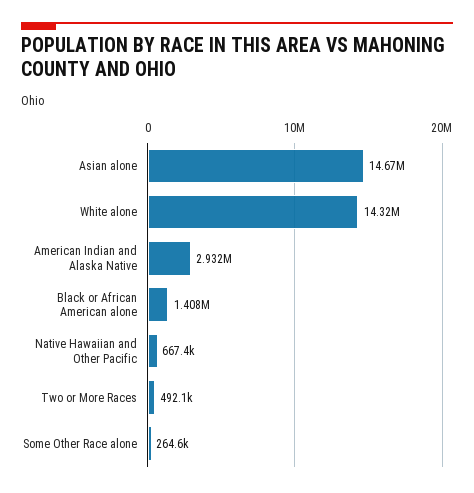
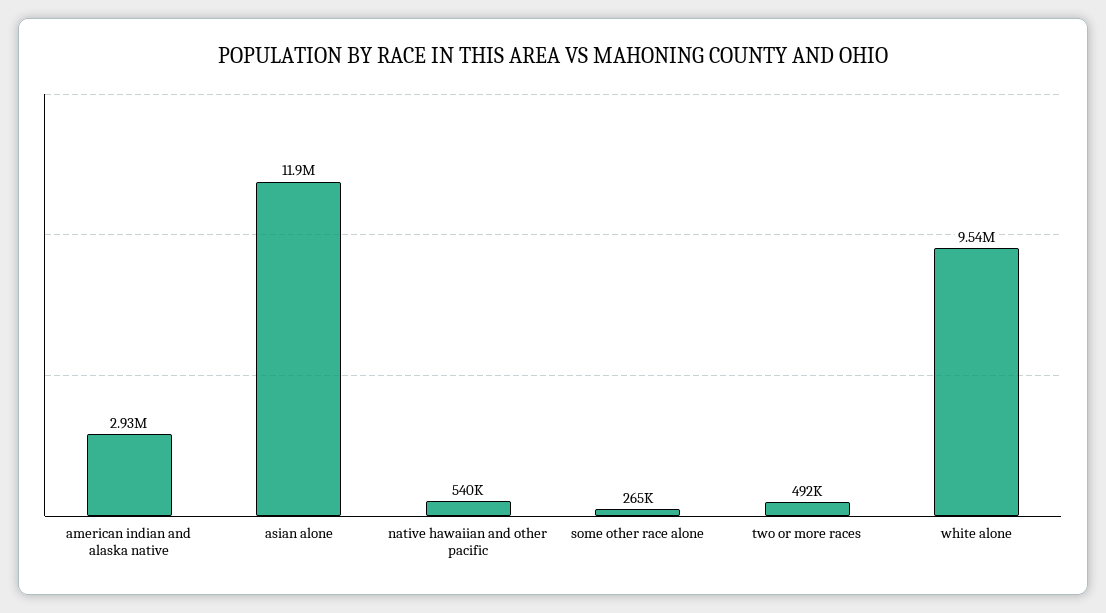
Asian alone: 14670000 -> 11900000
White alone: 14320000 -> 9540000
Black or African American alone: 1408000 -> none
Native Hawaiian and Other Pacific: 667400 -> 540000

